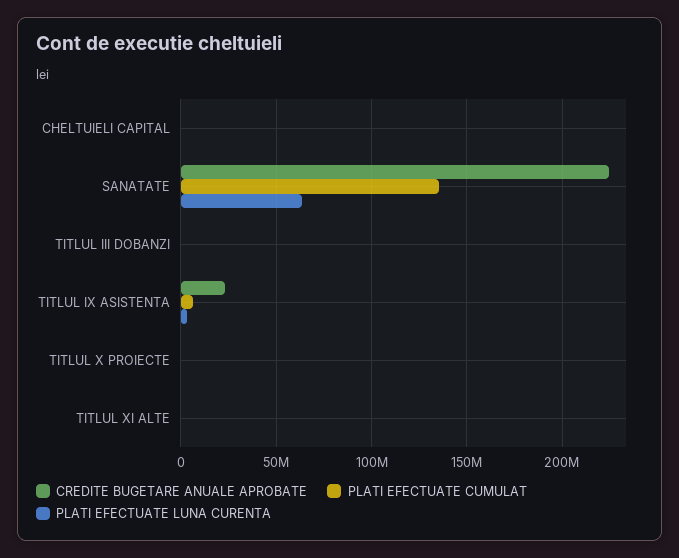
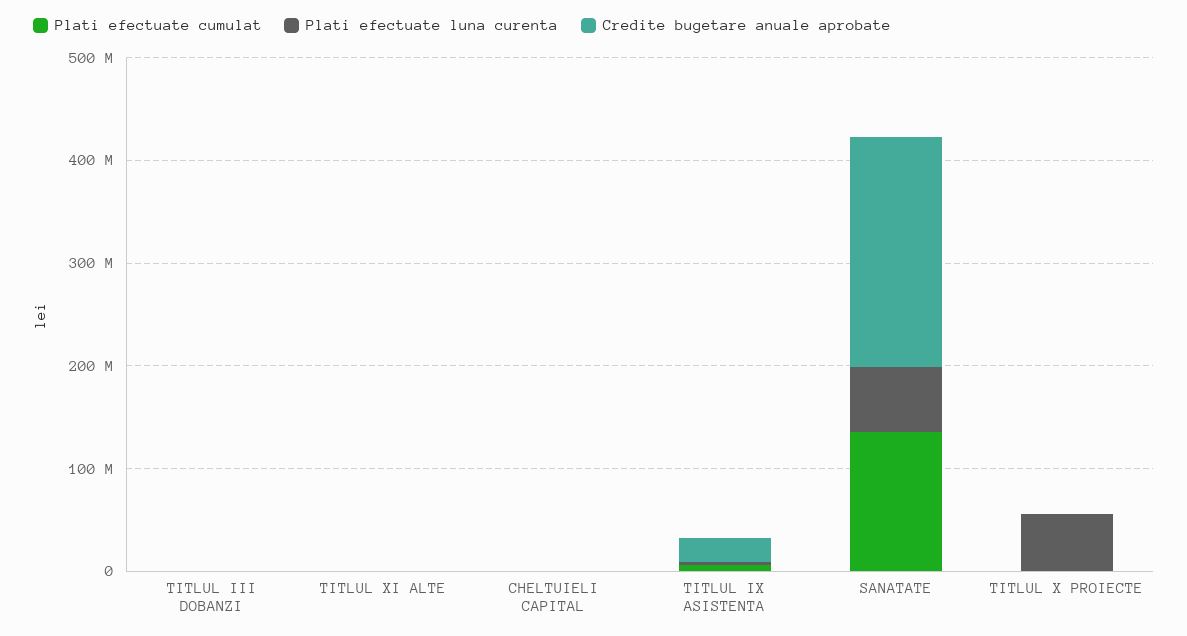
PLATI EFECTUATE LUNA CURENTA, TITLUL X PROIECTE: 0 -> 60000000

